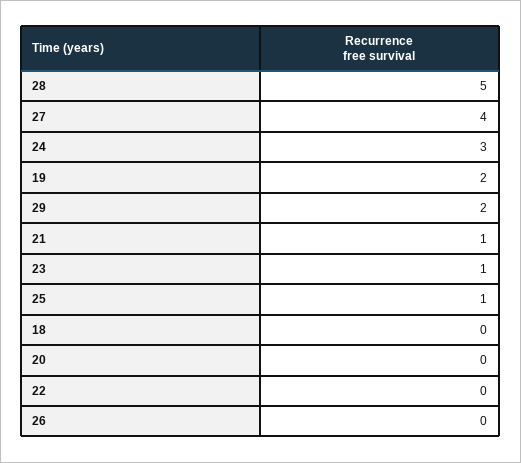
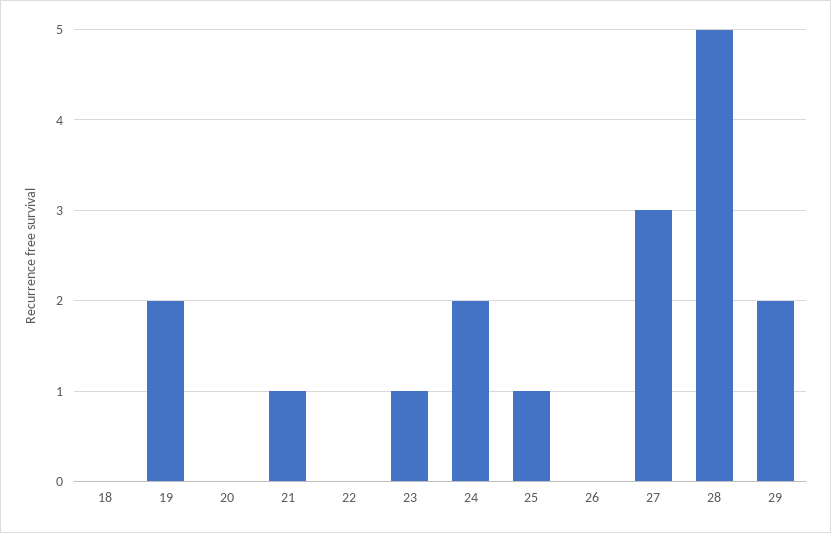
27: 4 -> 3
24: 3 -> 2

